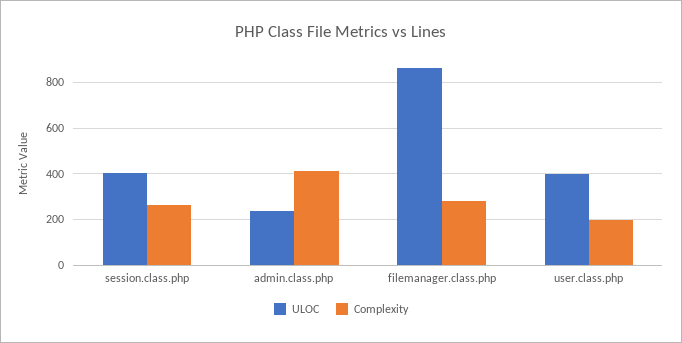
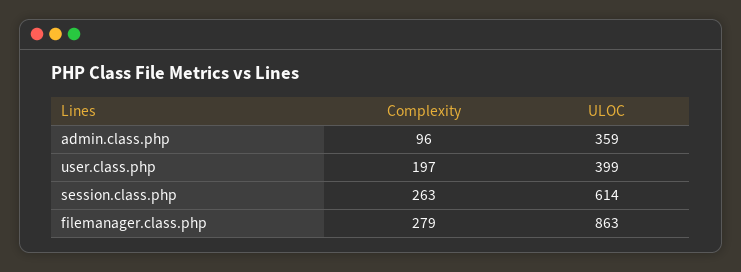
ULOC, session.class.php: 400 -> 614
ULOC, admin.class.php: 250 -> 359
Complexity, admin.class.php: 400 -> 96

